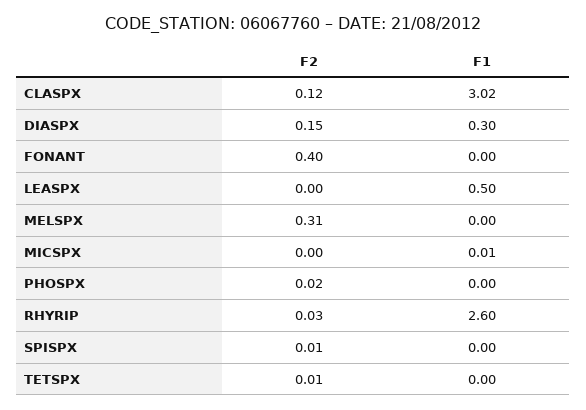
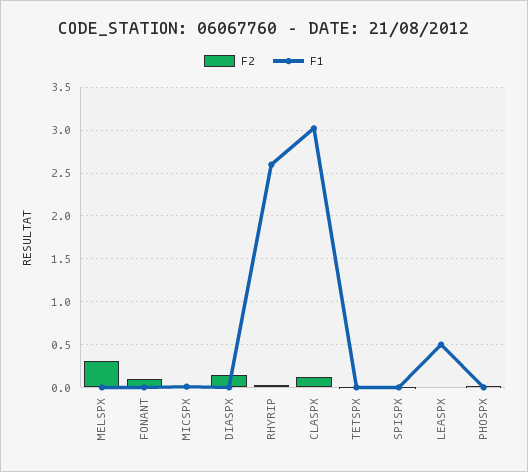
F1, DIASPX: 0.3 -> 0
F2, FONANT: 0.4 -> 0.1

